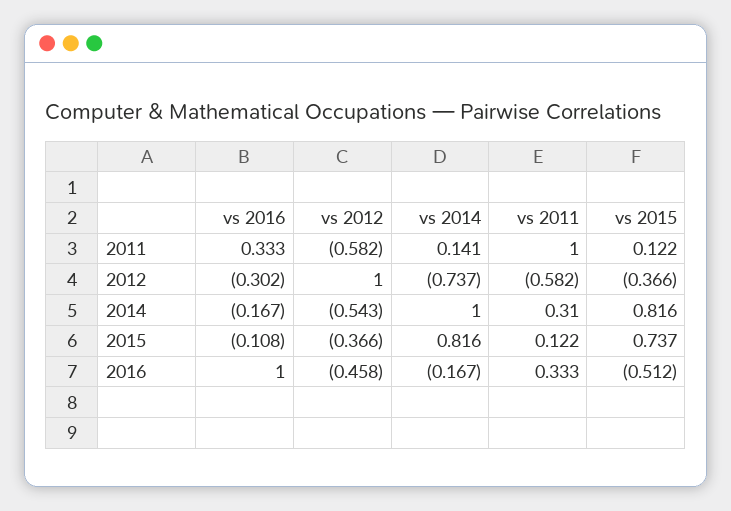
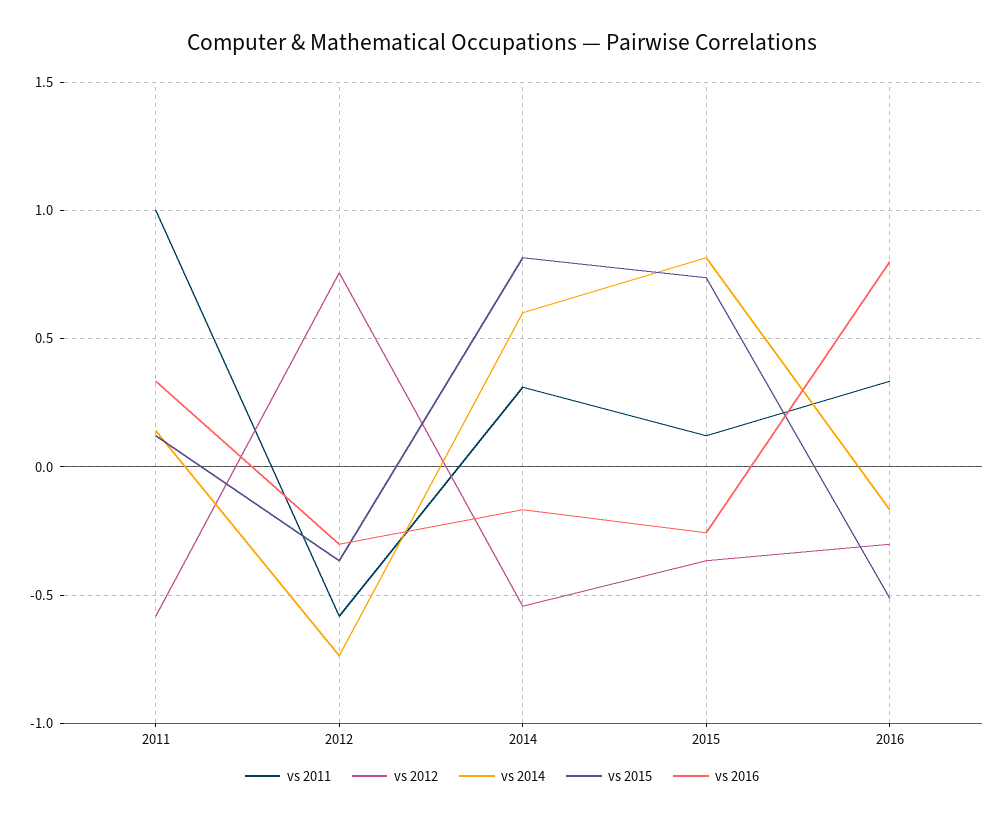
vs 2012, 2012: 1 -> 0.75
vs 2014, 2014: 1 -> 0.6
vs 2016, 2015: -0.108 -> -0.25
vs 2016, 2016: 1 -> 0.8
vs 2012, 2016: -0.458 -> -0.3

